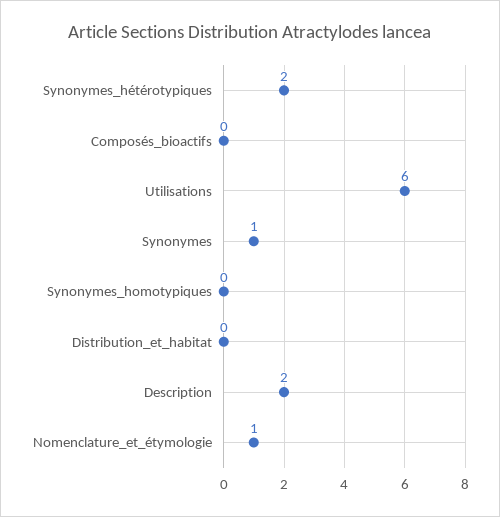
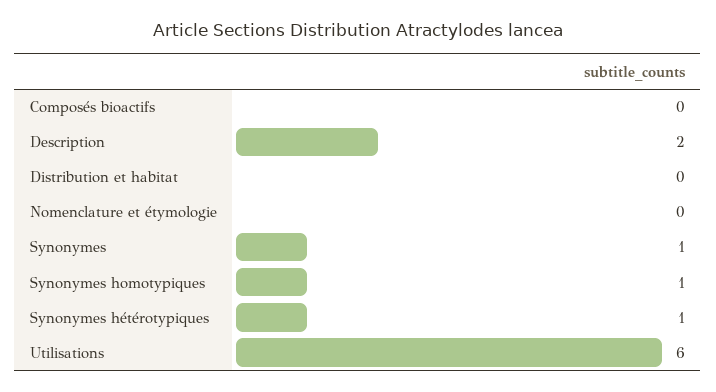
Synonymes_hétérotypiques: 2 -> 1
Synonymes_homotypiques: 0 -> 1
Nomenclature_et_étymologie: 1 -> 0

